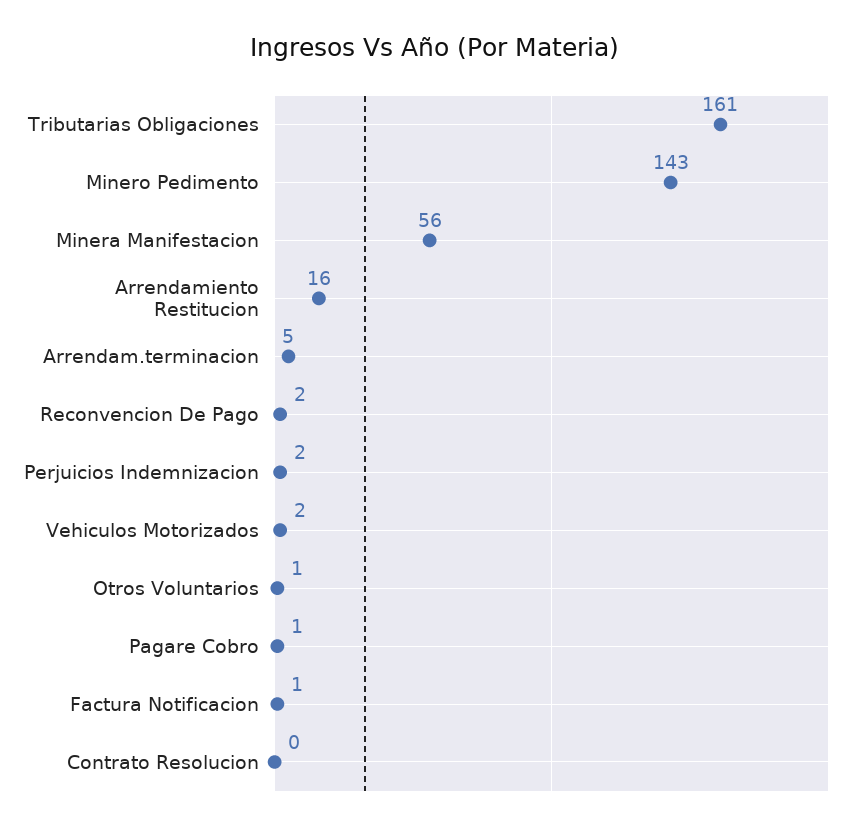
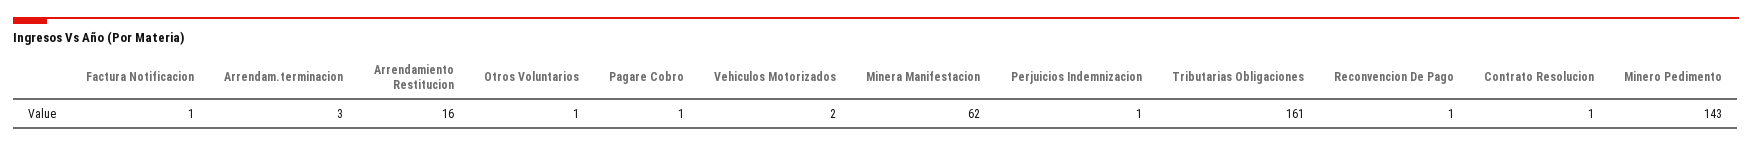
Minera Manifestacion: 56 -> 62
Arrendam.terminacion: 5 -> 3
Reconvencion De Pago: 2 -> 1
Perjuicios Indemnizacion: 2 -> 1
Contrato Resolucion: 0 -> 1

